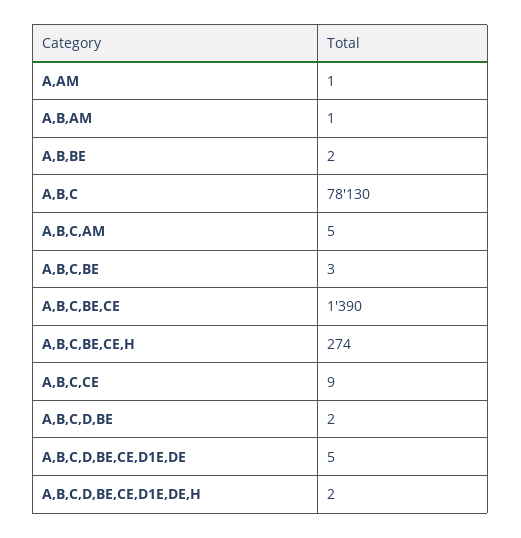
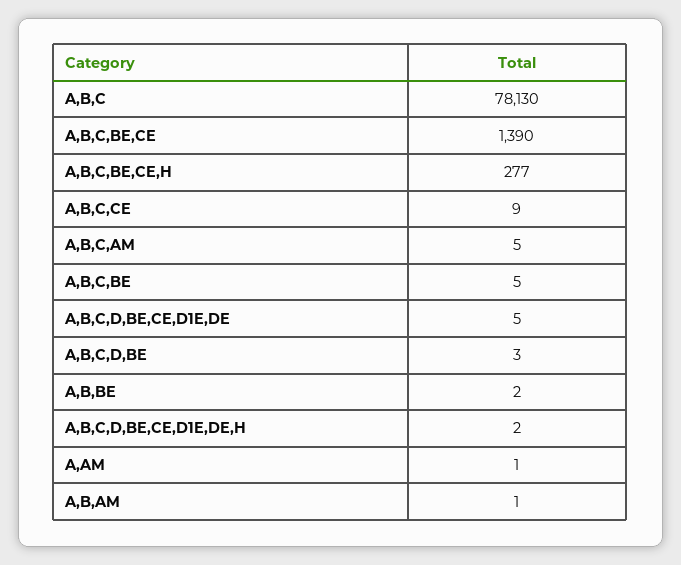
A,B,C,BE: 3 -> 5
A,B,C,BE,CE,H: 274 -> 277
A,B,C,D,BE: 2 -> 3

